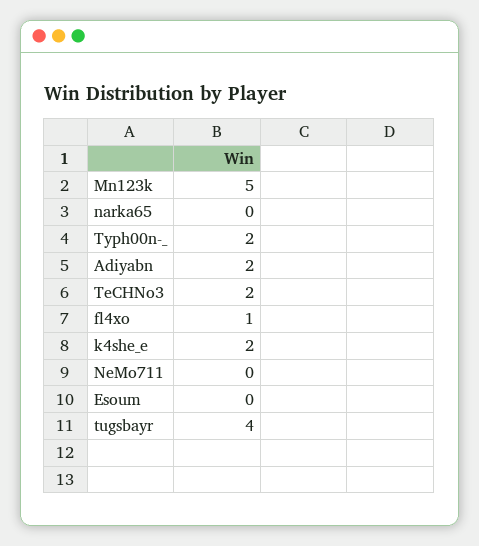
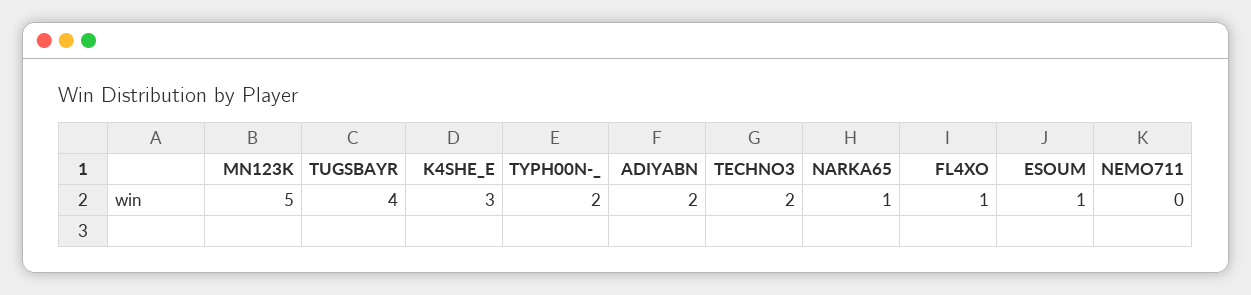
narka65: 0 -> 1
k4she_e: 2 -> 3
Esoum: 0 -> 1

